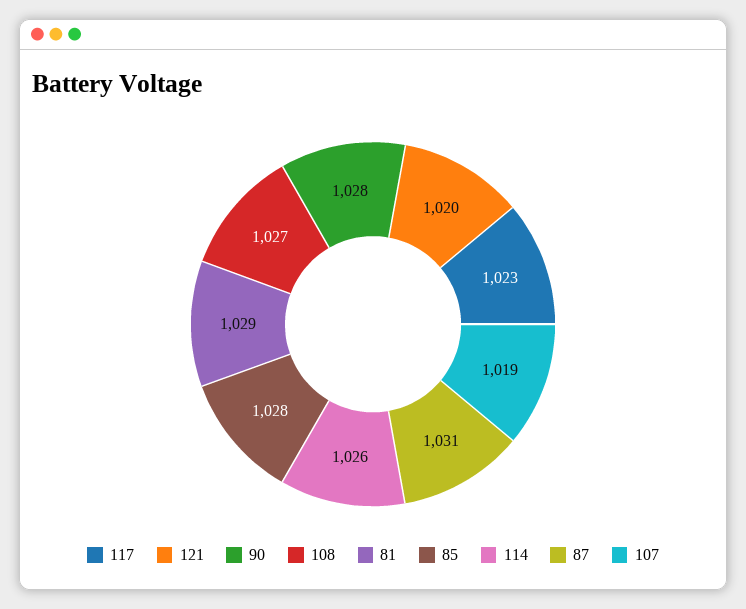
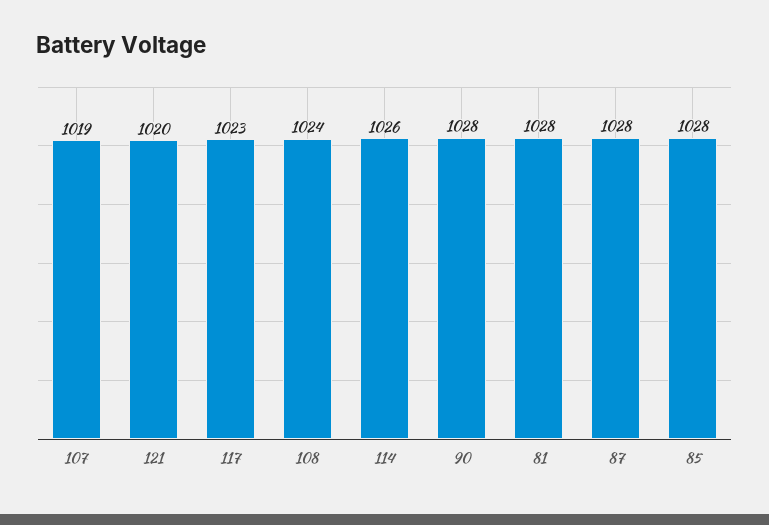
108: 1027 -> 1024
81: 1029 -> 1028
87: 1031 -> 1028

